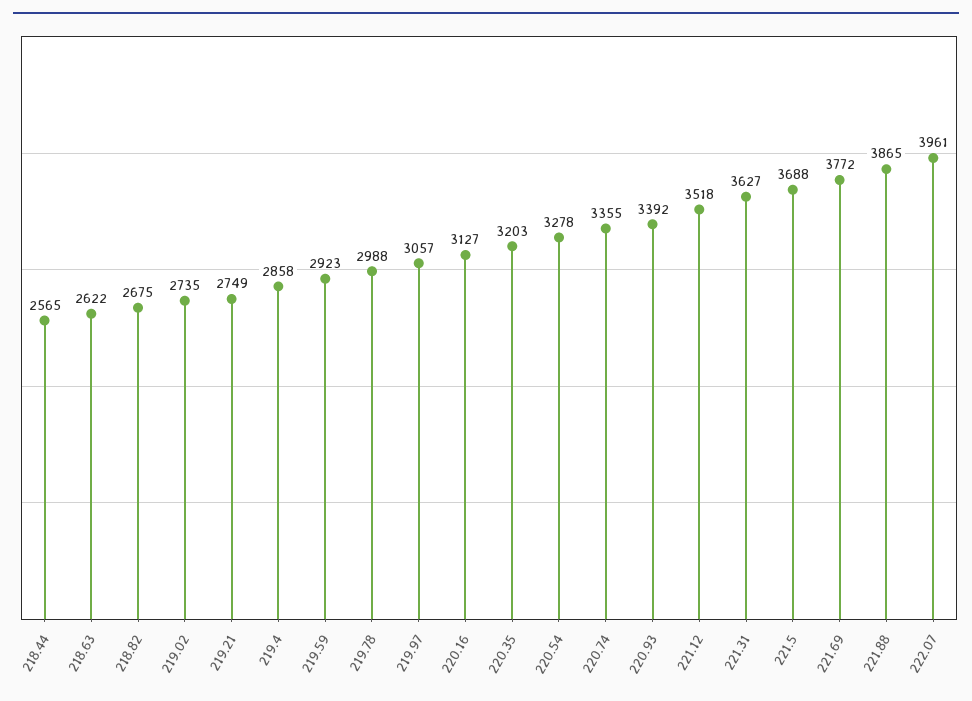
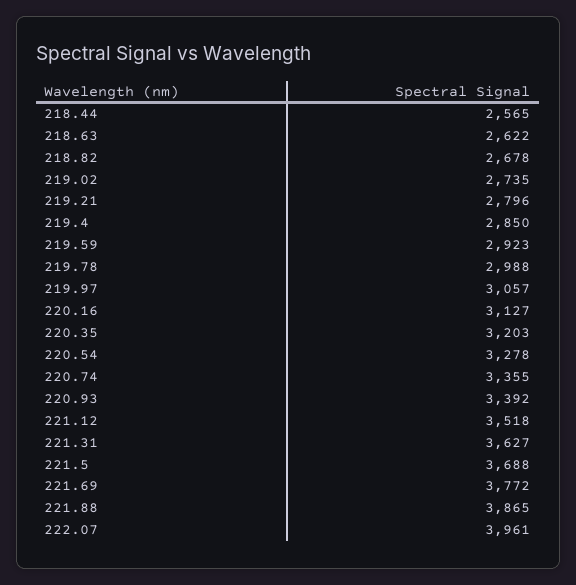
218.82: 2675 -> 2678
219.21: 2749 -> 2796
219.4: 2858 -> 2850

